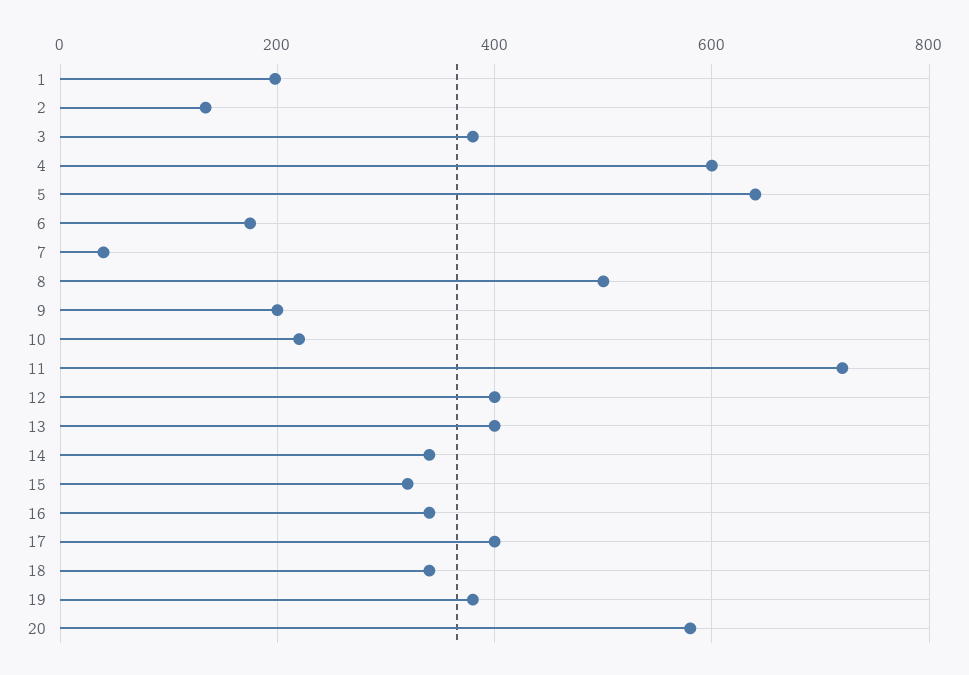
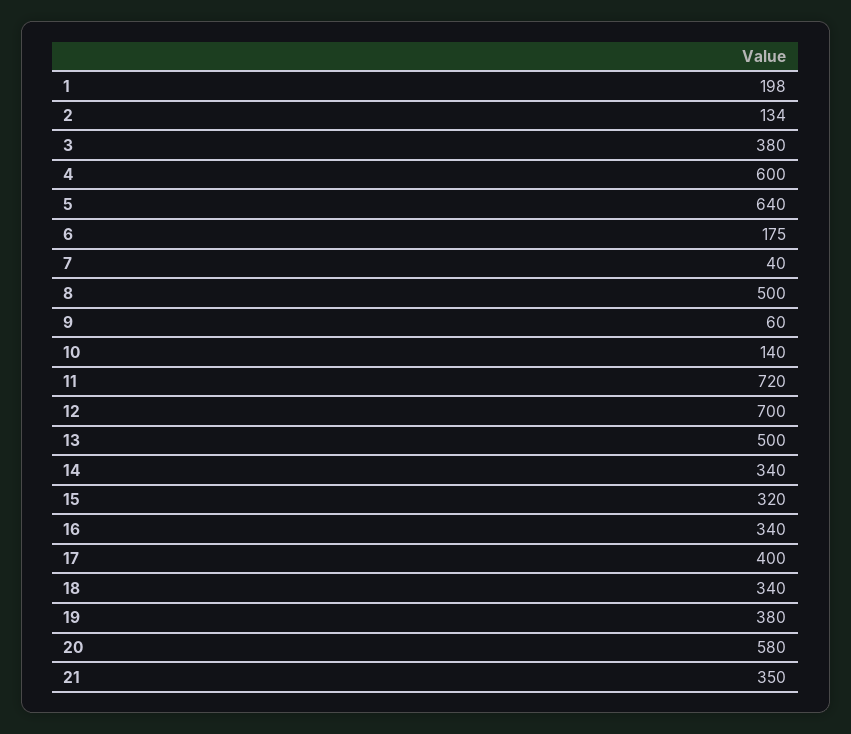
9: 200 -> 60
10: 220 -> 140
12: 400 -> 700
13: 400 -> 500
21: none -> 350

